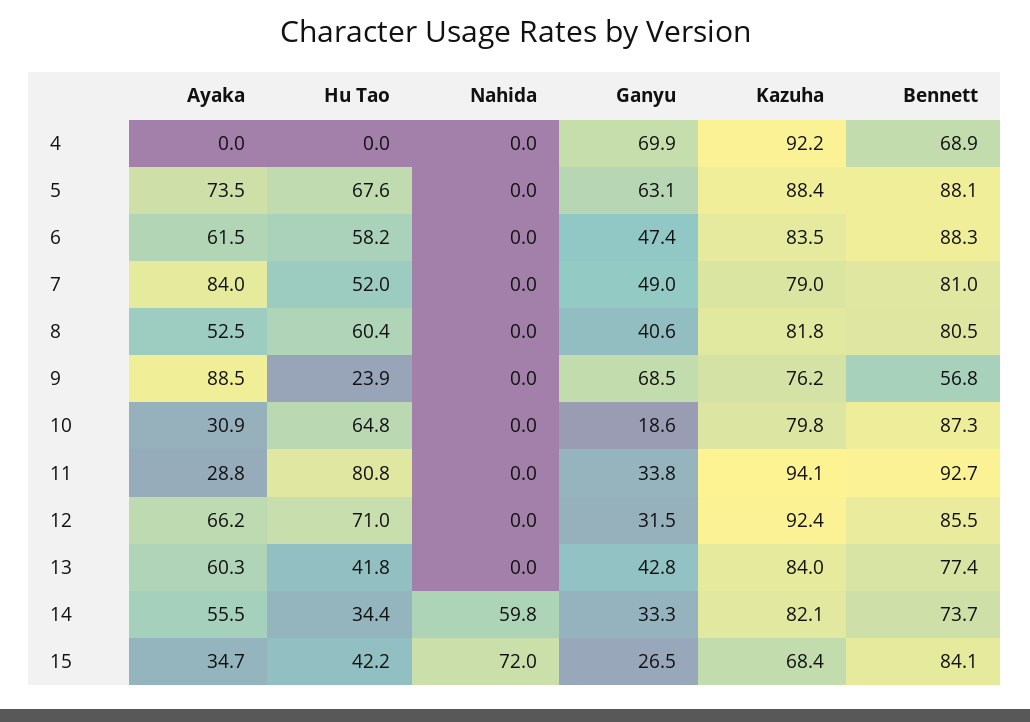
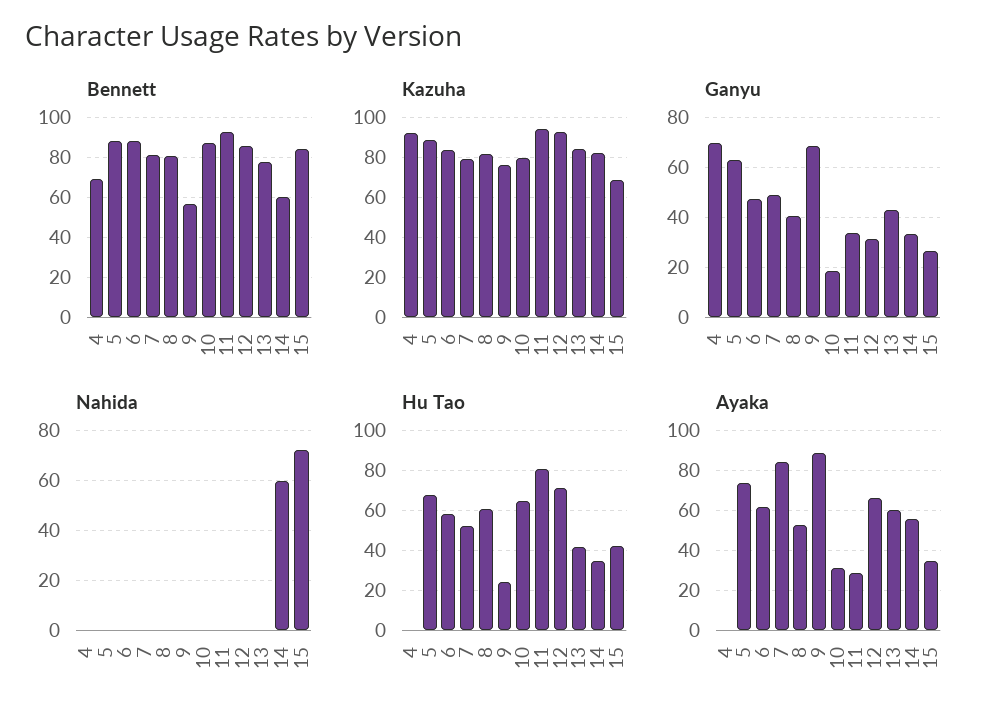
Bennett, 14: 73.7 -> 60

